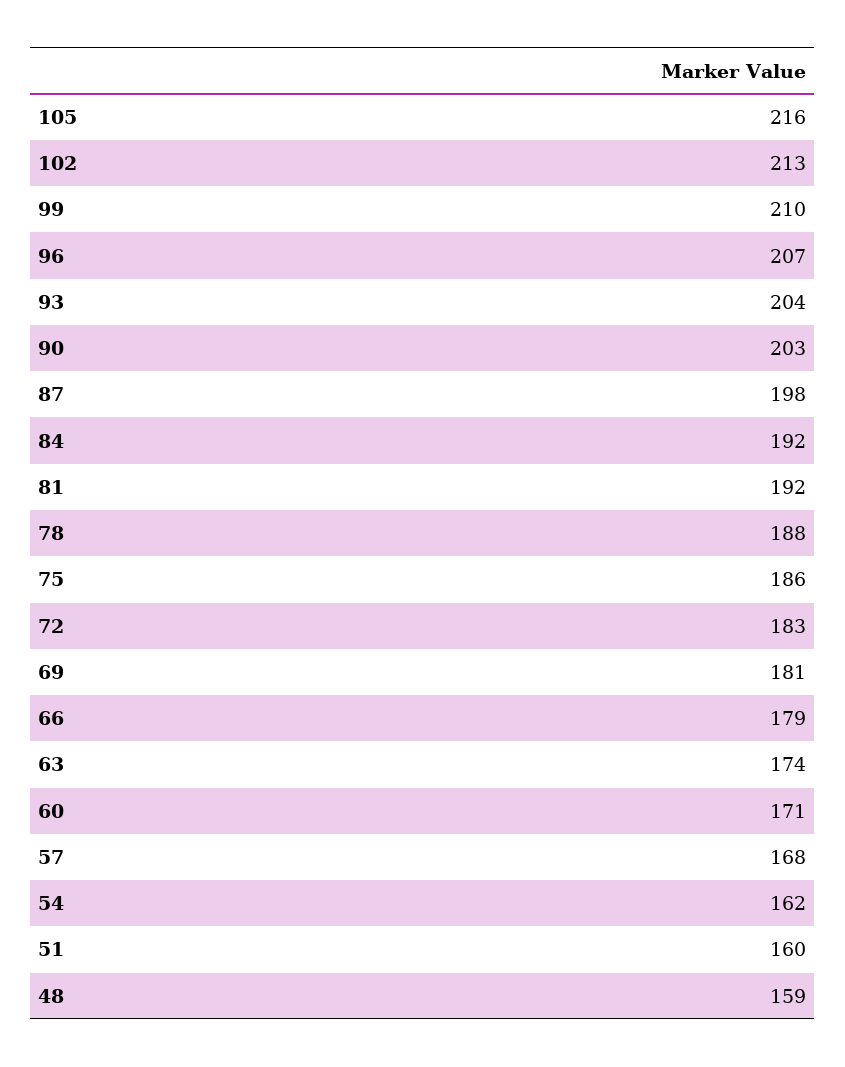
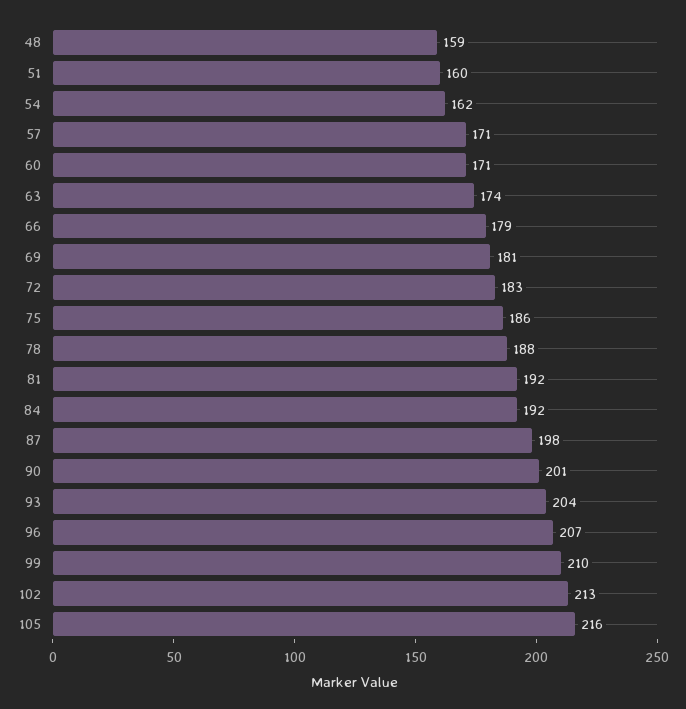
90: 203 -> 201
57: 168 -> 171

